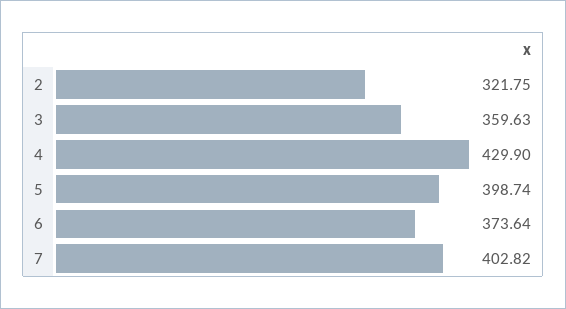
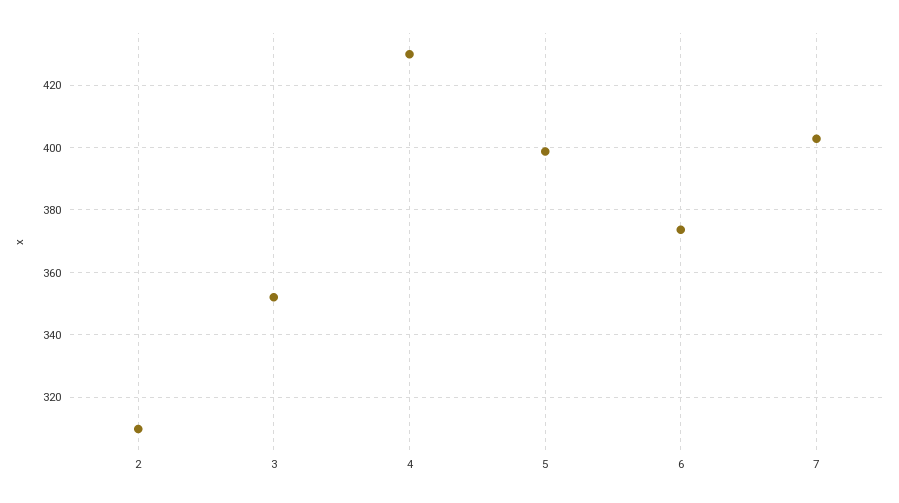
2: 321.75 -> 310
3: 359.63 -> 352

